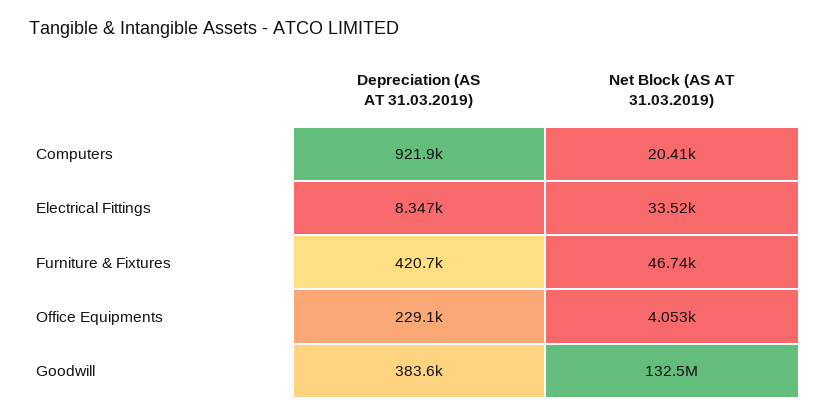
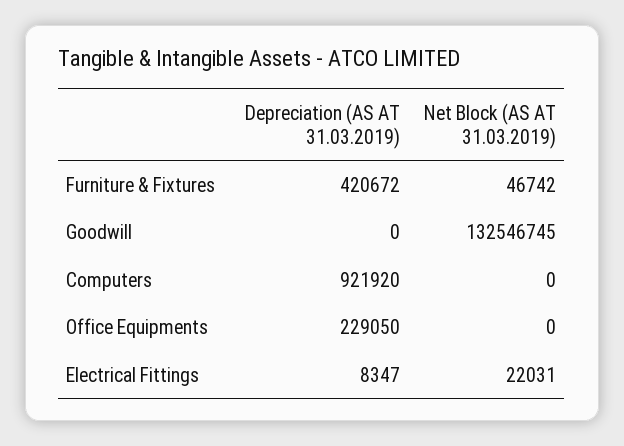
Net Block (AS AT 31.03.2019), Computers: 20410 -> 0
Net Block (AS AT 31.03.2019), Electrical Fittings: 33520 -> 22031
Net Block (AS AT 31.03.2019), Office Equipments: 4053 -> 0
Depreciation (AS AT 31.03.2019), Goodwill: 383600 -> 0

